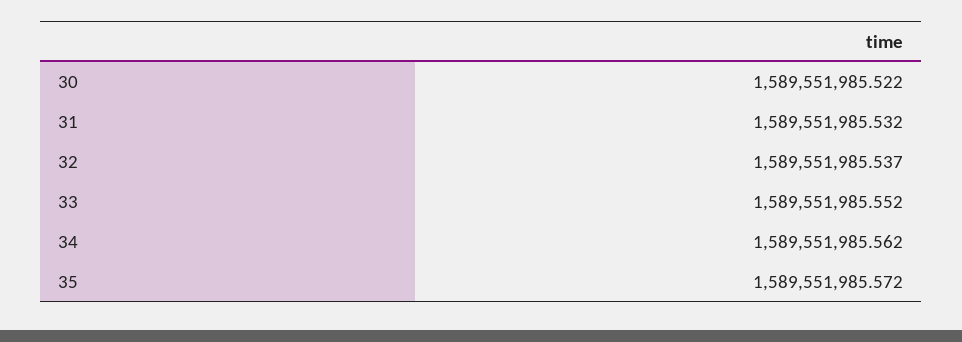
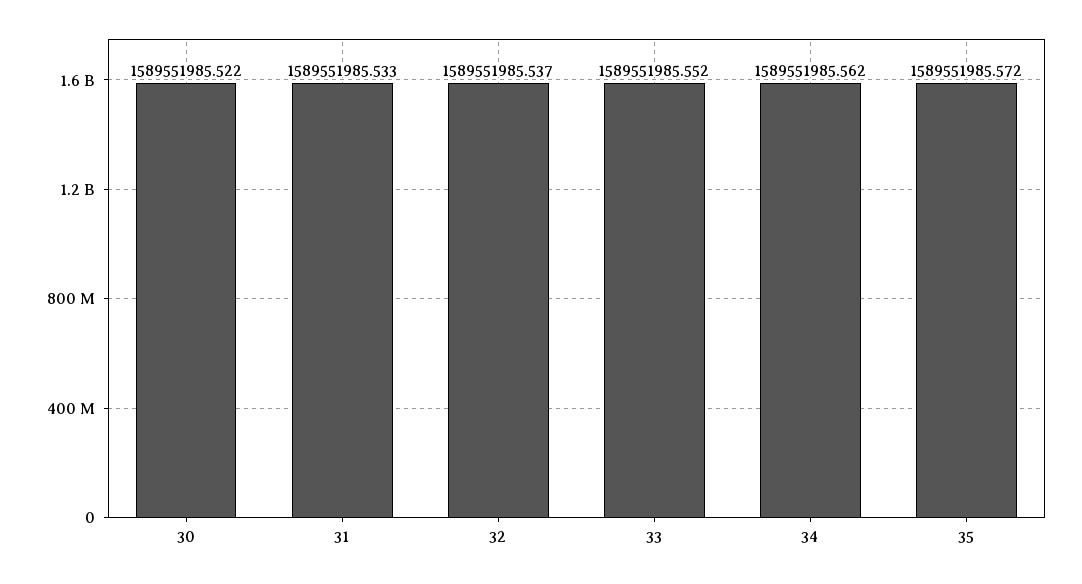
31: 1589551985.532 -> 1589551985.533

